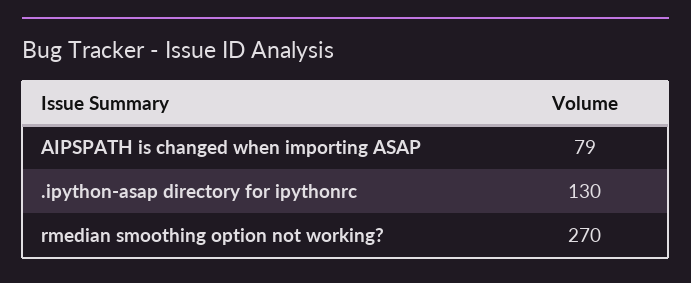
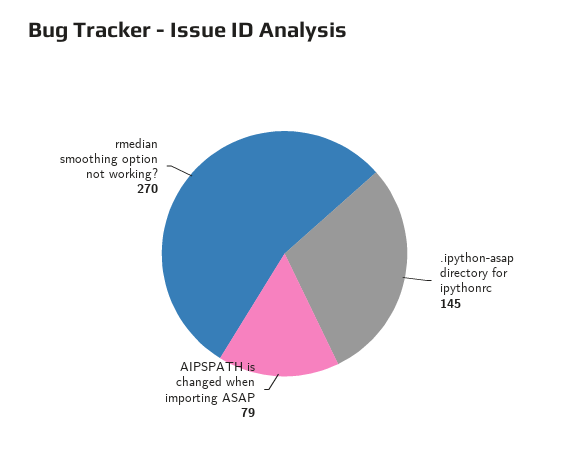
.ipython-asap directory for ipythonrc: 130 -> 145

